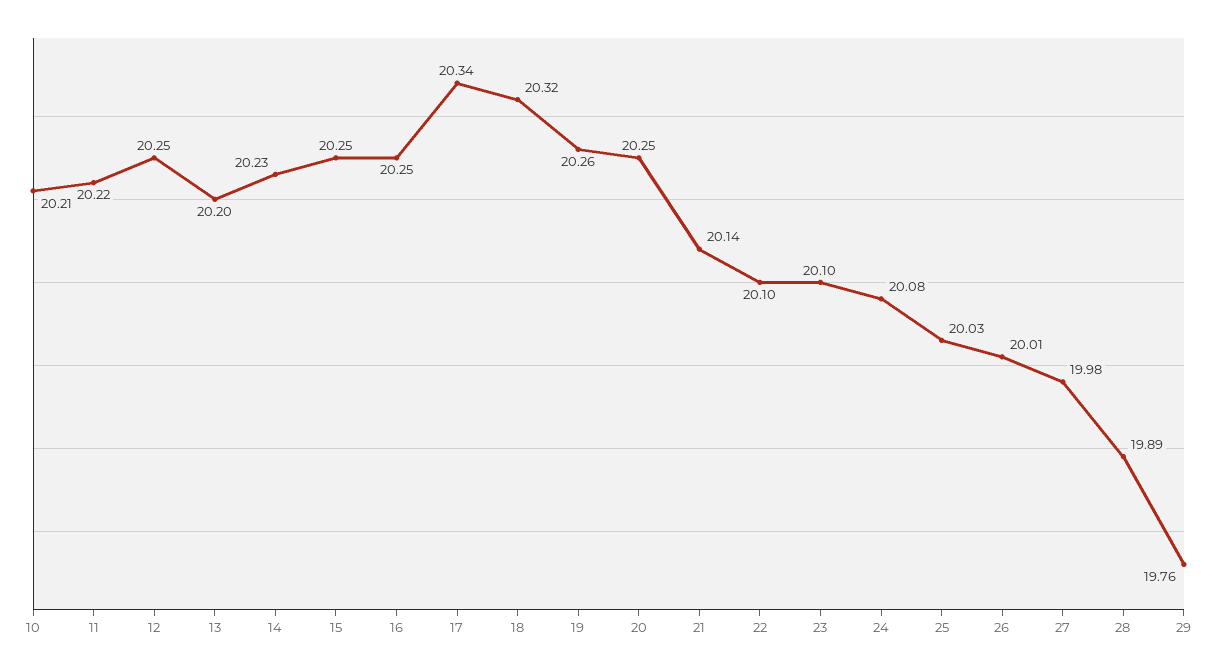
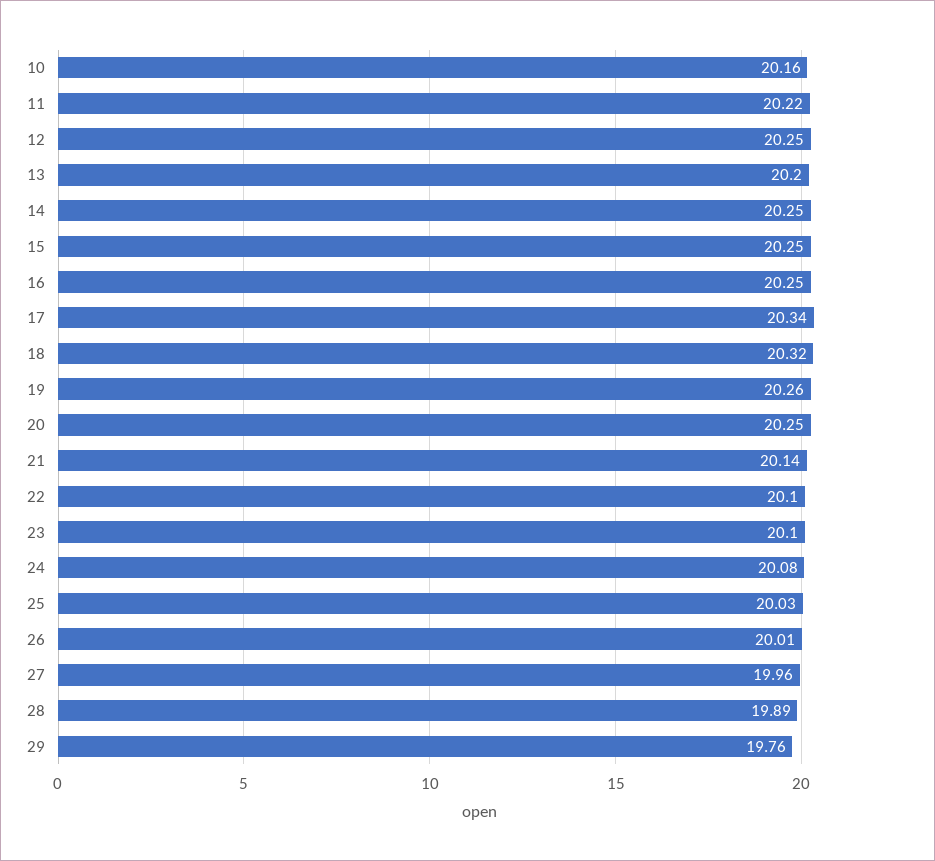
10: 20.21 -> 20.16
14: 20.23 -> 20.25
27: 19.98 -> 19.96

